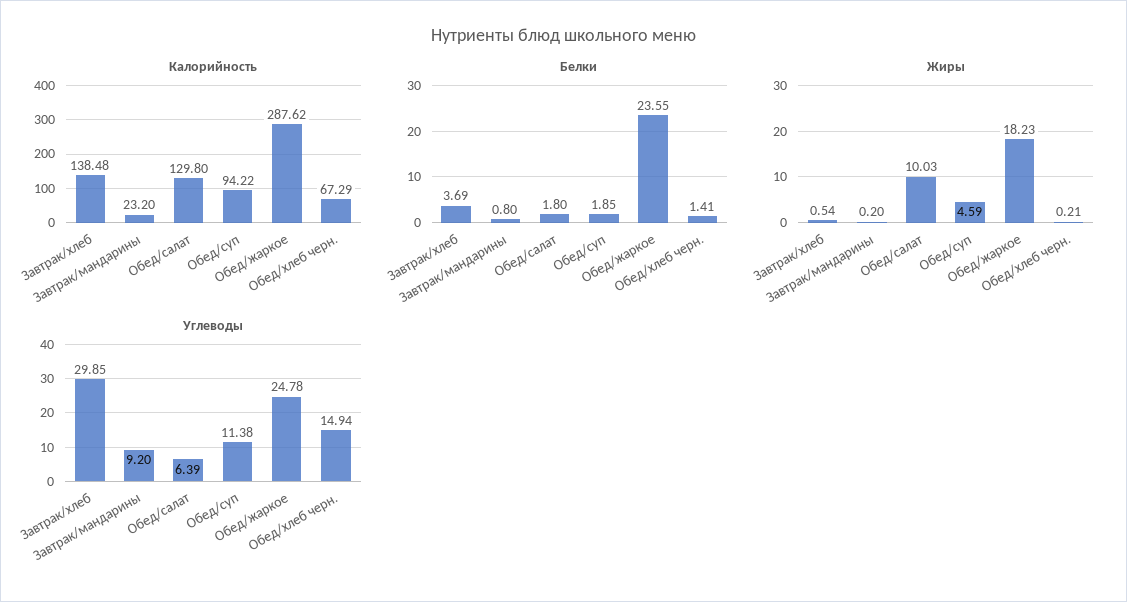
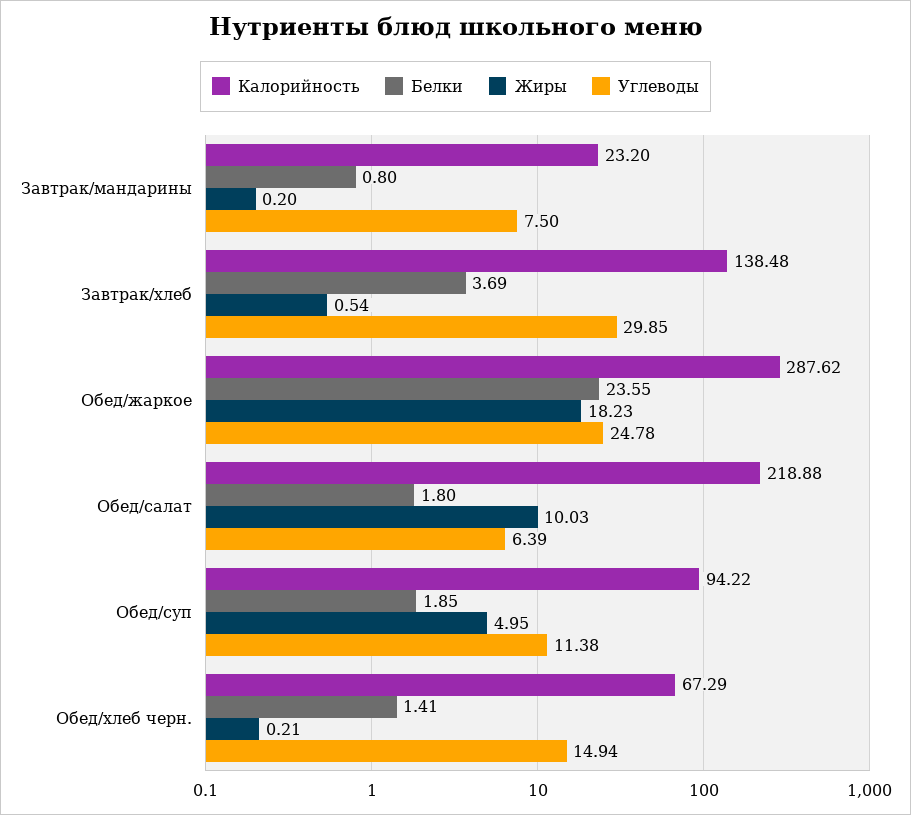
Калорийность, Обед/салат: 129.8 -> 218.88
Жиры, Обед/суп: 4.59 -> 4.95
Углеводы, Завтрак/мандарины: 9.2 -> 7.5

